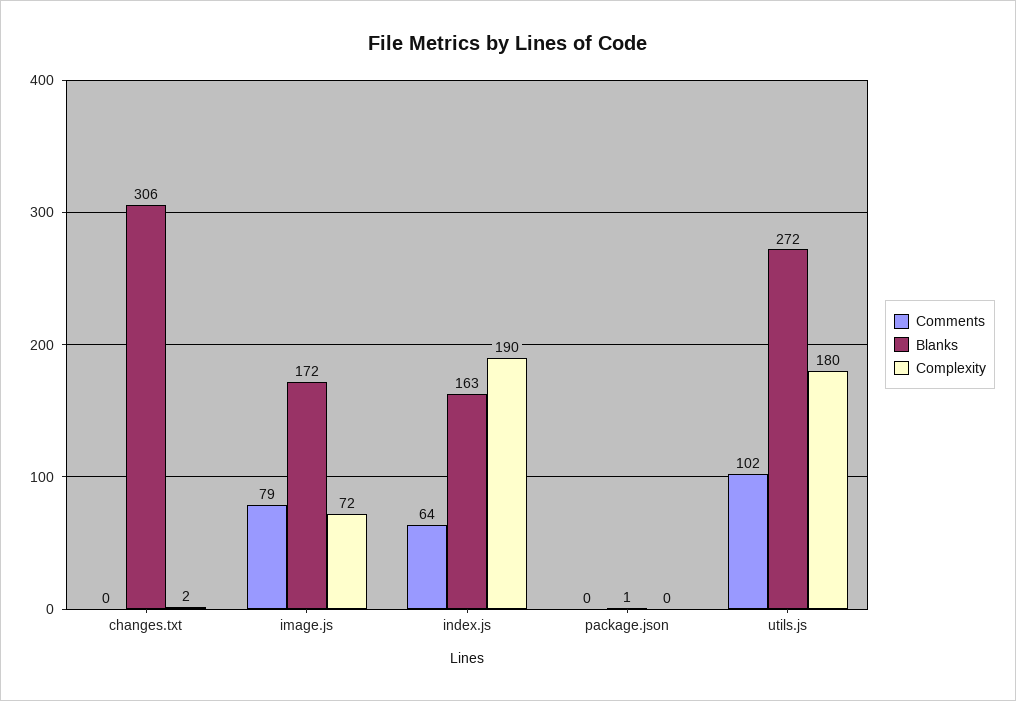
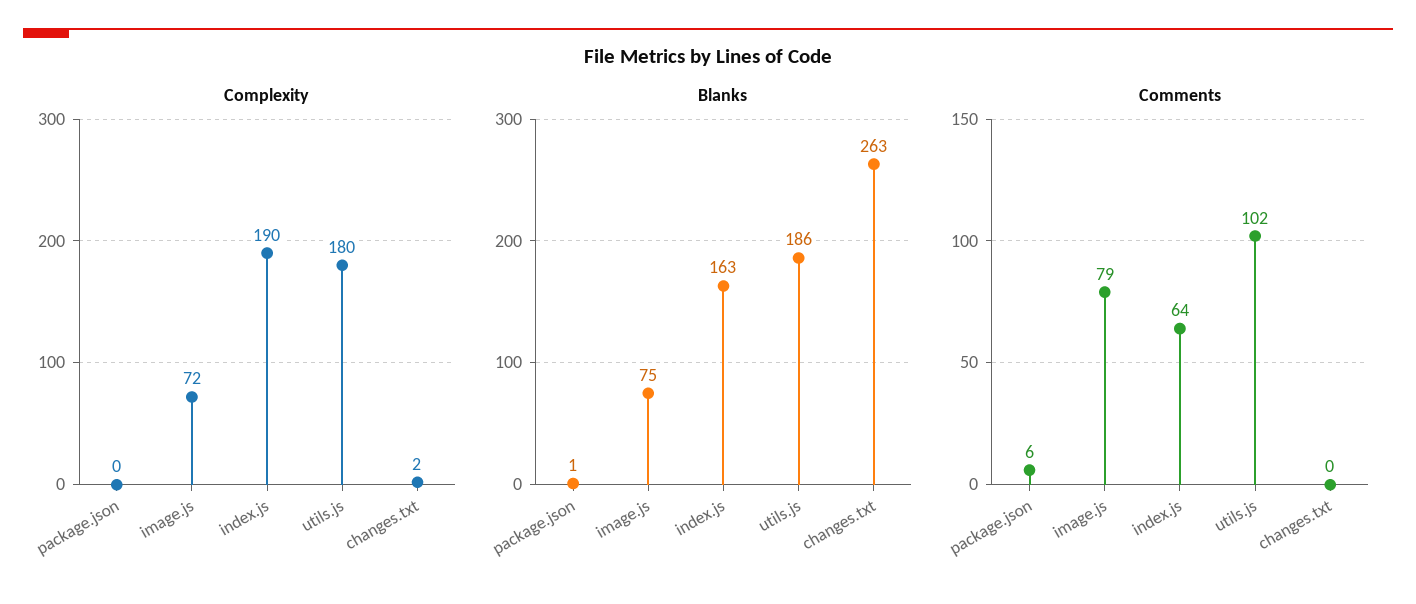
Blanks, changes.txt: 306 -> 263
Blanks, image.js: 172 -> 75
Comments, package.json: 0 -> 6
Blanks, utils.js: 272 -> 186

